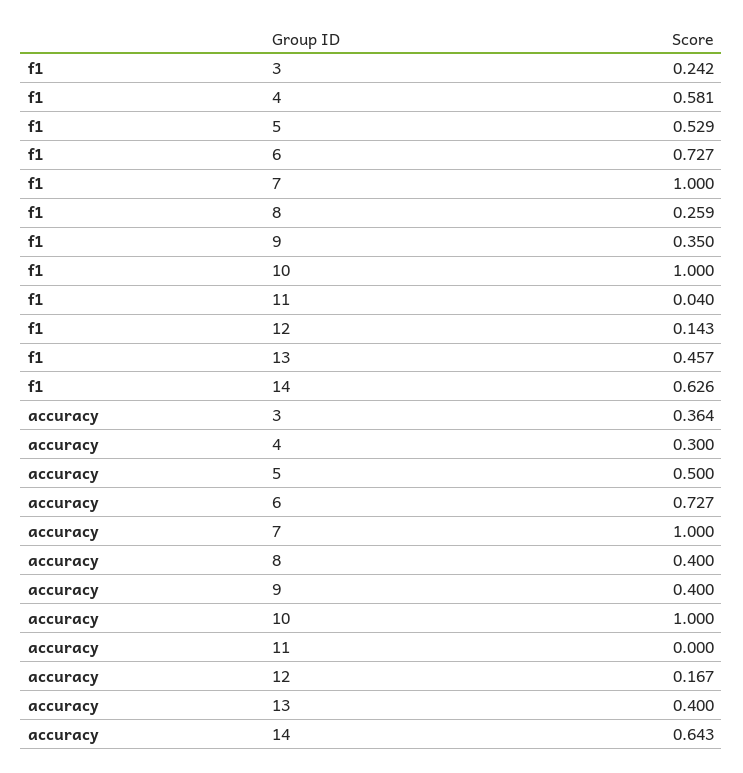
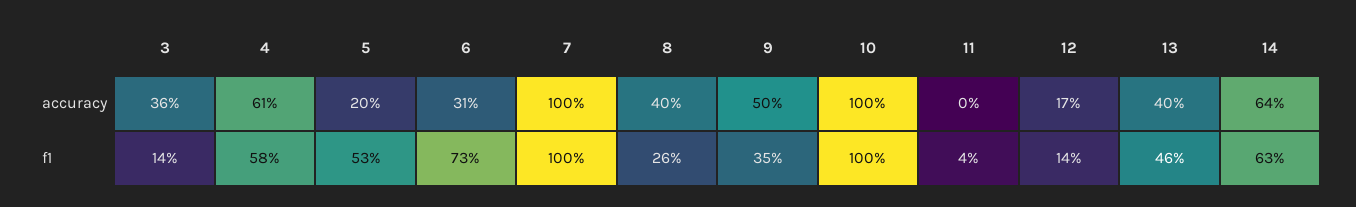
f1, 3: 0.242 -> 0.14
accuracy, 4: 0.3 -> 0.61
accuracy, 5: 0.5 -> 0.2
accuracy, 6: 0.727 -> 0.31
accuracy, 9: 0.4 -> 0.5

